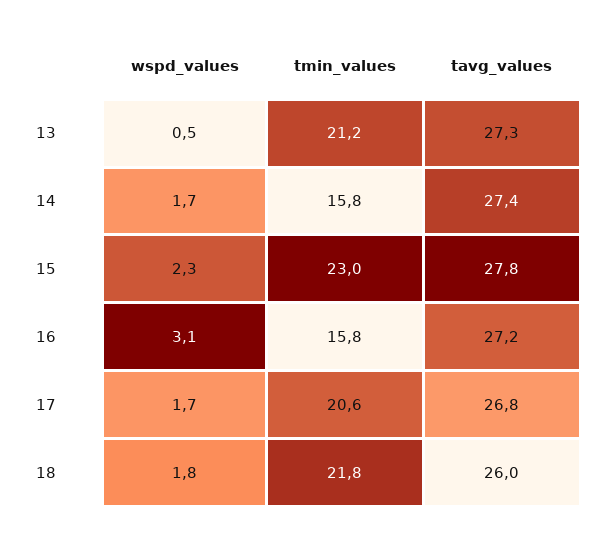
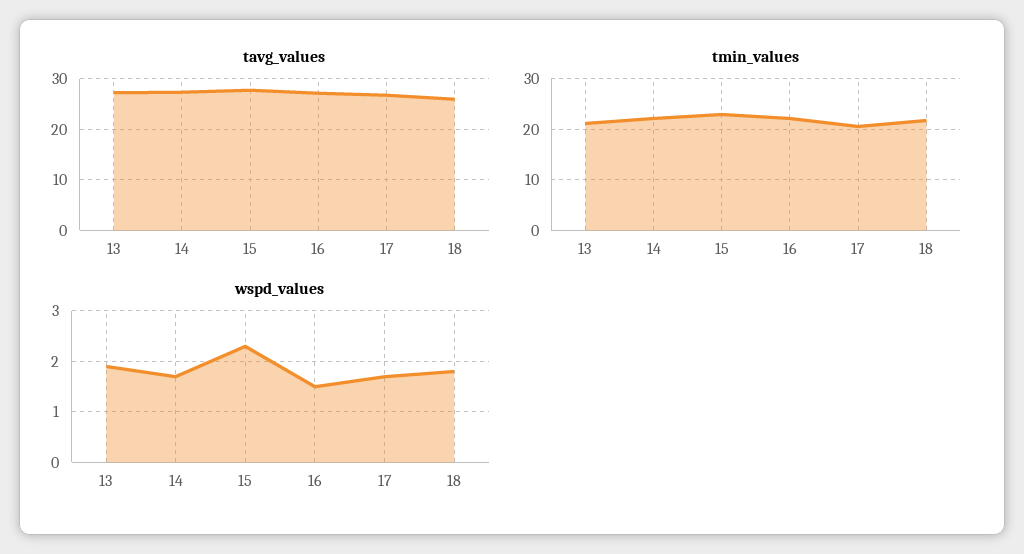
wspd_values, 13: 0.5 -> 2
tmin_values, 14: 15.8 -> 22
wspd_values, 16: 3.1 -> 1.5
tmin_values, 16: 15.8 -> 22

